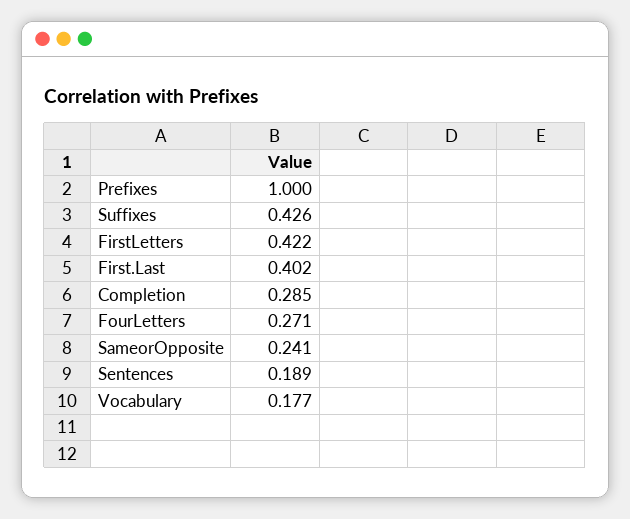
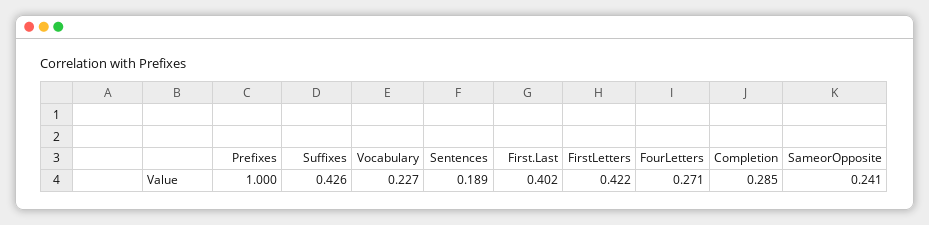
Vocabulary: 0.177 -> 0.227

